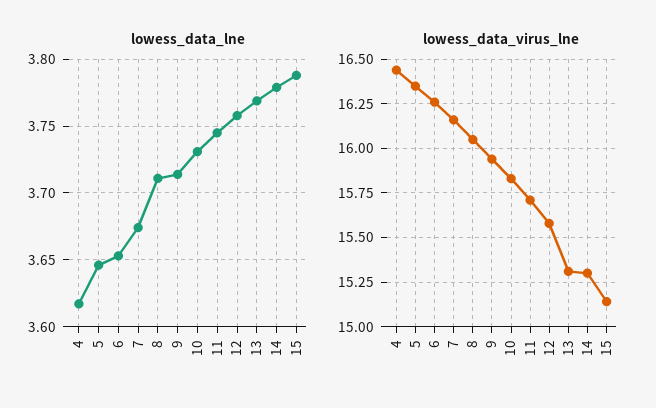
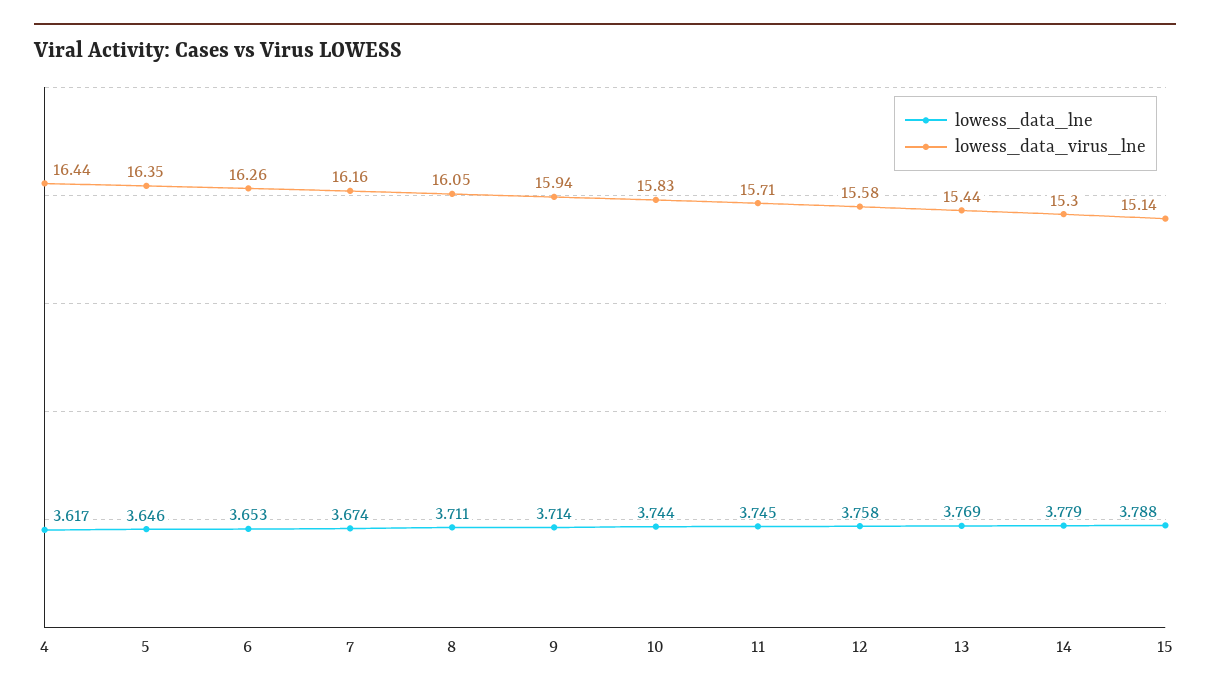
lowess_data_lne, 10: 3.73 -> 3.744
lowess_data_virus_lne, 13: 15.3 -> 15.44

